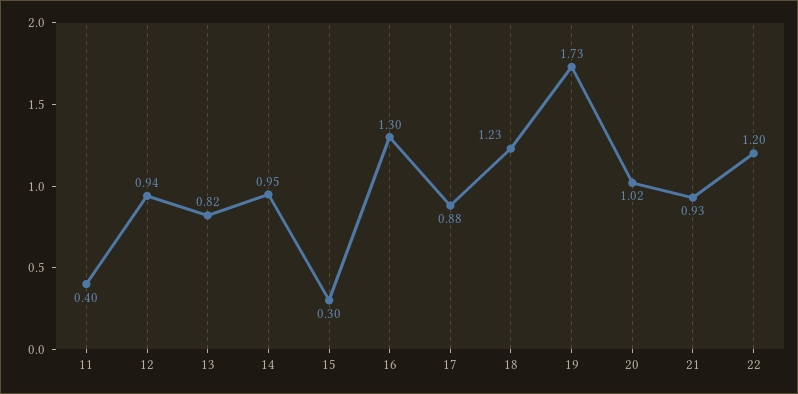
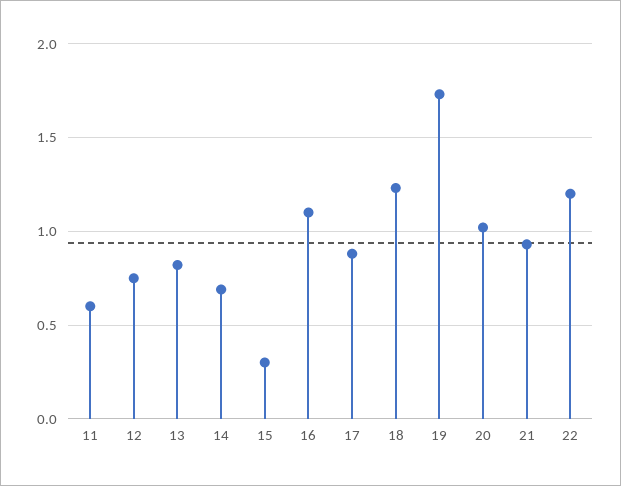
11: 0.4 -> 0.6
12: 0.94 -> 0.75
14: 0.95 -> 0.7
16: 1.3 -> 1.1

